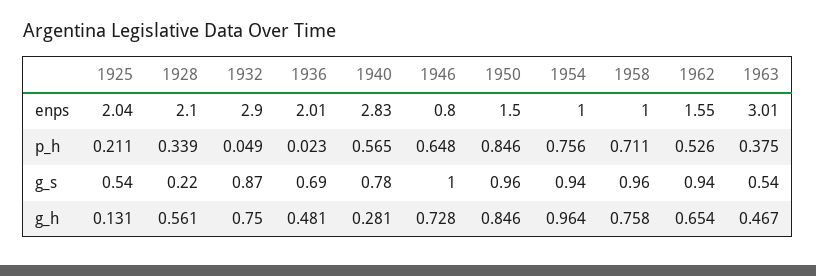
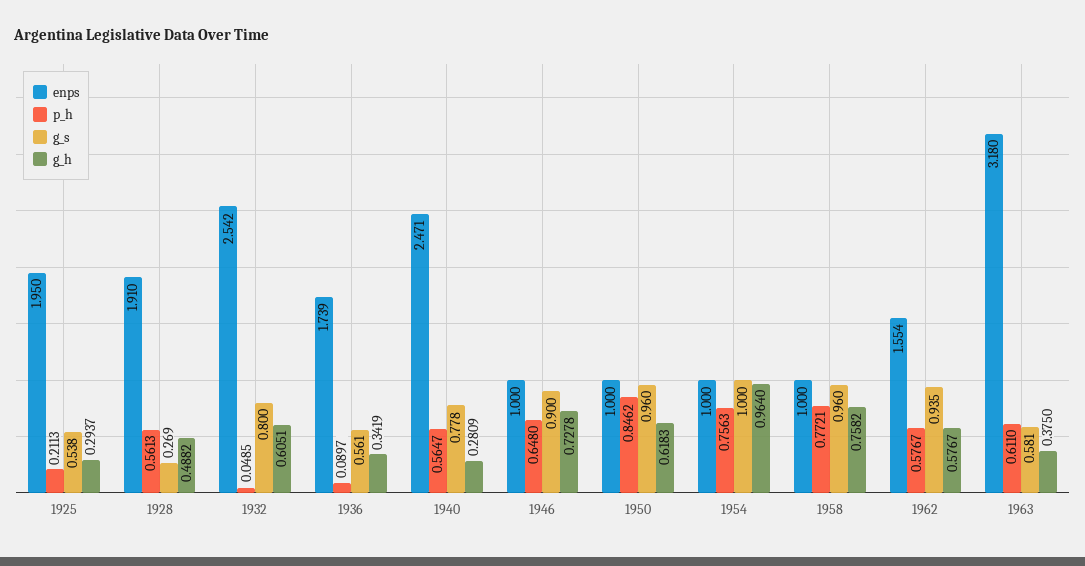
enps, 1925: 2.04 -> 1.95
enps, 1928: 2.1 -> 1.91
enps, 1932: 2.9 -> 2.542
enps, 1936: 2.01 -> 1.739
enps, 1940: 2.83 -> 2.471
enps, 1946: 0.8 -> 1
enps, 1950: 1.5 -> 1
enps, 1963: 3.01 -> 3.18
p_h, 1928: 0.339 -> 0.5613
p_h, 1936: 0.023 -> 0.0897
p_h, 1958: 0.711 -> 0.7721
p_h, 1962: 0.526 -> 0.5767
p_h, 1963: 0.375 -> 0.611
g_s, 1928: 0.22 -> 0.269
g_s, 1932: 0.87 -> 0.8
g_s, 1936: 0.69 -> 0.561
g_s, 1946: 1 -> 0.9
g_s, 1954: 0.94 -> 1
g_s, 1963: 0.54 -> 0.581
g_h, 1925: 0.131 -> 0.2937
g_h, 1928: 0.561 -> 0.4882
g_h, 1932: 0.75 -> 0.6051
g_h, 1936: 0.481 -> 0.3419
g_h, 1950: 0.846 -> 0.6183
g_h, 1962: 0.654 -> 0.5767
g_h, 1963: 0.467 -> 0.375

